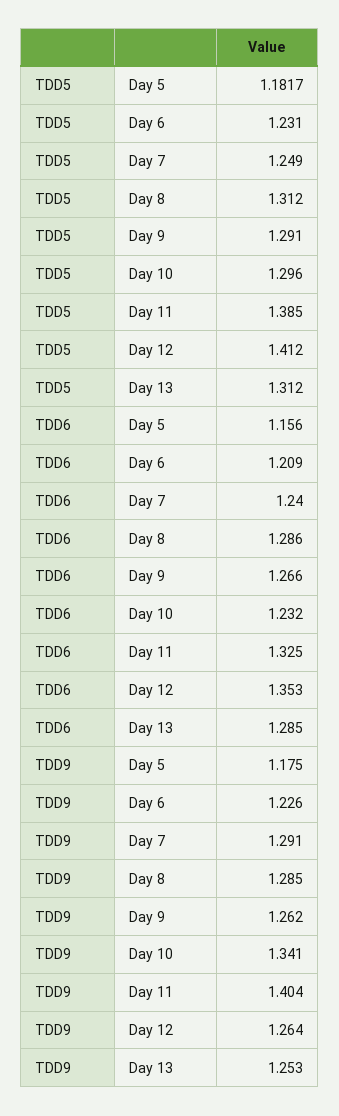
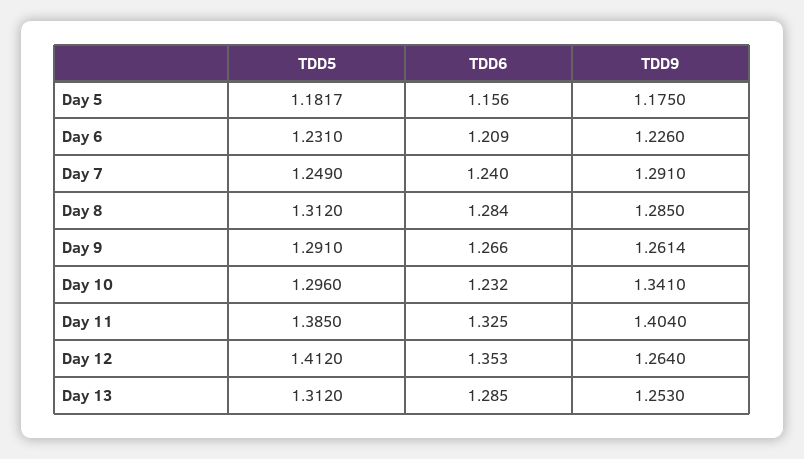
TDD6, Day 8: 1.286 -> 1.284
TDD9, Day 9: 1.262 -> 1.2614

